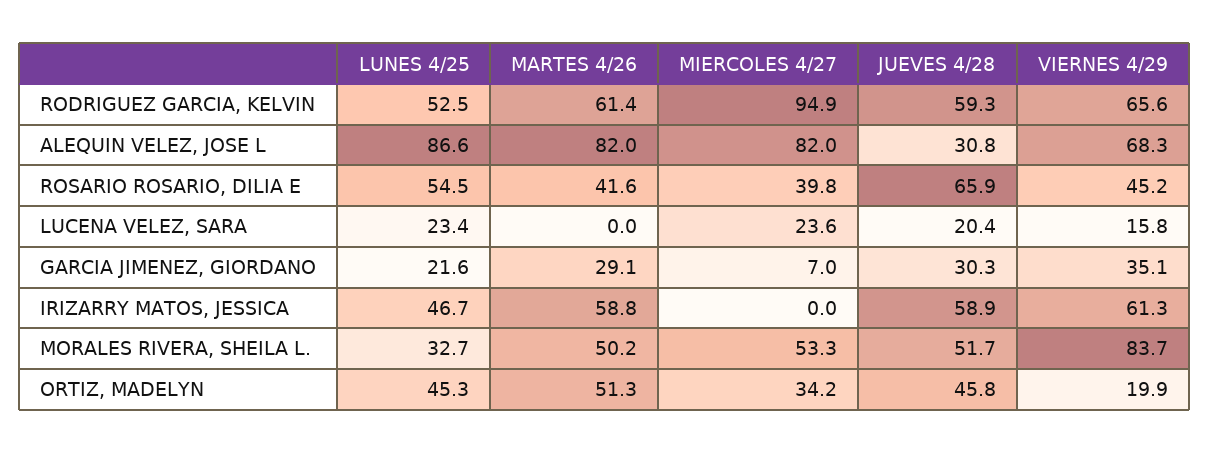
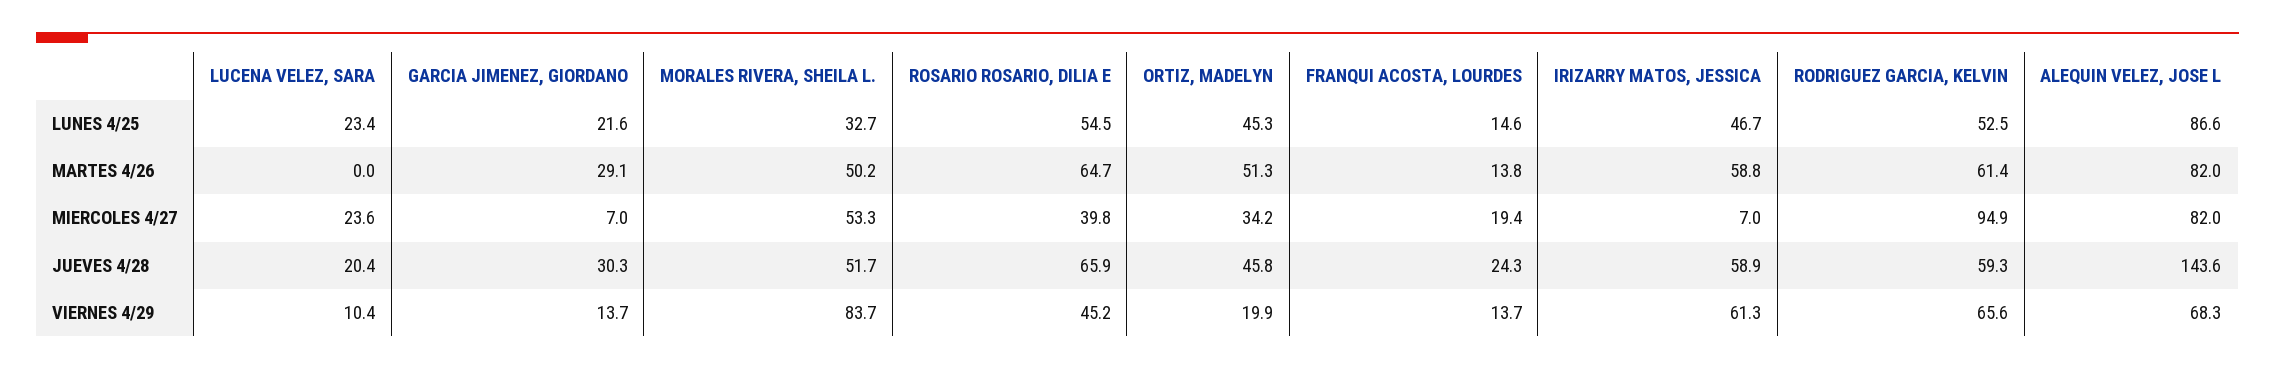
JUEVES 4/28, ALEQUIN VELEZ, JOSE L: 30.8 -> 143.6
MARTES 4/26, ROSARIO ROSARIO, DILIA E: 41.6 -> 64.7
VIERNES 4/29, LUCENA VELEZ, SARA: 15.8 -> 10.4
VIERNES 4/29, GARCIA JIMENEZ, GIORDANO: 35.1 -> 13.7
MIERCOLES 4/27, IRIZARRY MATOS, JESSICA: 0 -> 7
LUNES 4/25, FRANQUI ACOSTA, LOURDES: none -> 14.6
MARTES 4/26, FRANQUI ACOSTA, LOURDES: none -> 13.8
MIERCOLES 4/27, FRANQUI ACOSTA, LOURDES: none -> 19.4
JUEVES 4/28, FRANQUI ACOSTA, LOURDES: none -> 24.3
VIERNES 4/29, FRANQUI ACOSTA, LOURDES: none -> 13.7

